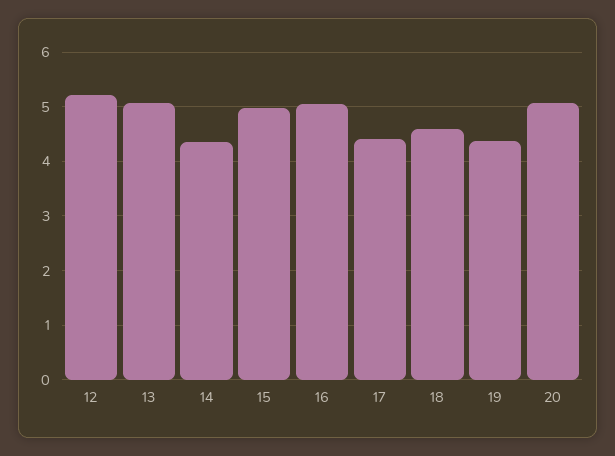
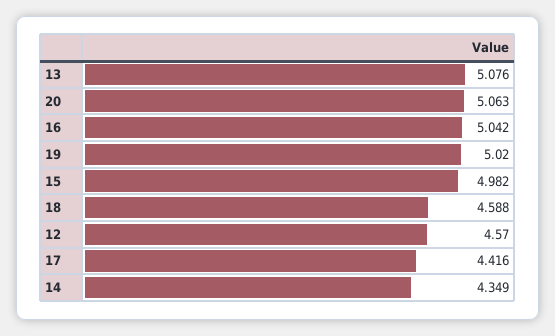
12: 5.2 -> 4.57
19: 4.4 -> 5.02

